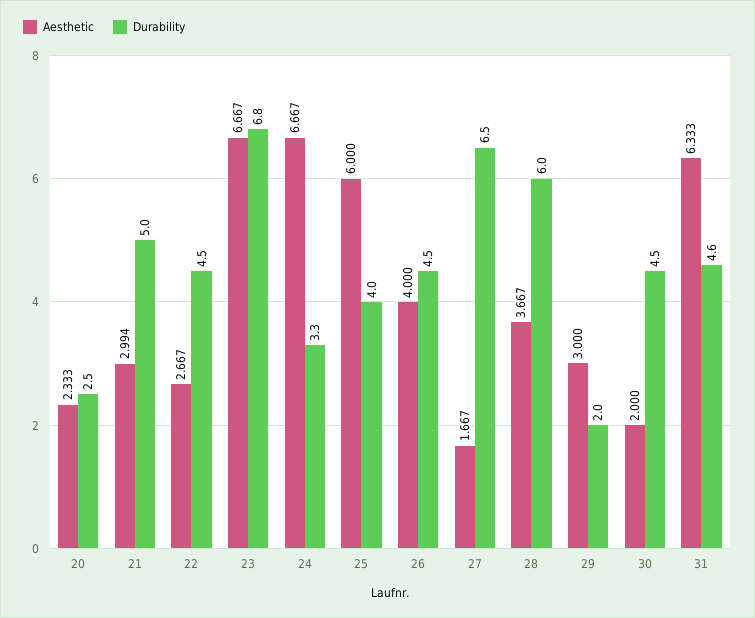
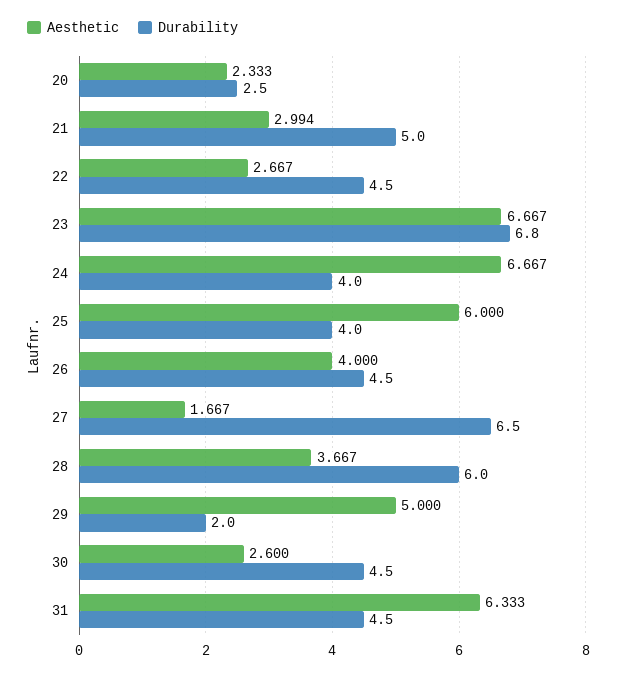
Durability, 24: 3.3 -> 4
Aesthetic, 29: 3 -> 5
Aesthetic, 30: 2 -> 2.6
Durability, 31: 4.6 -> 4.5

